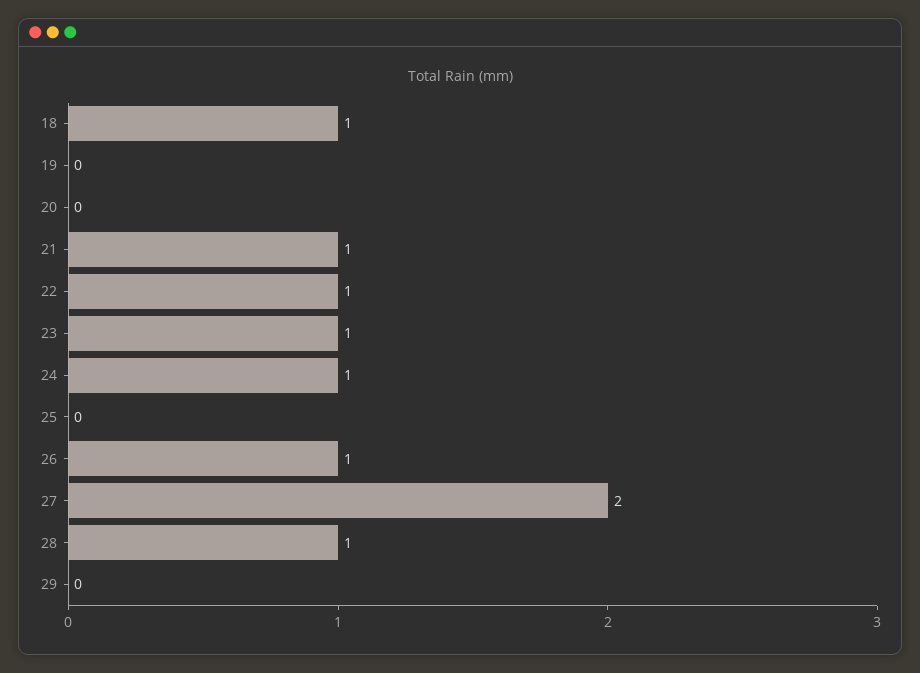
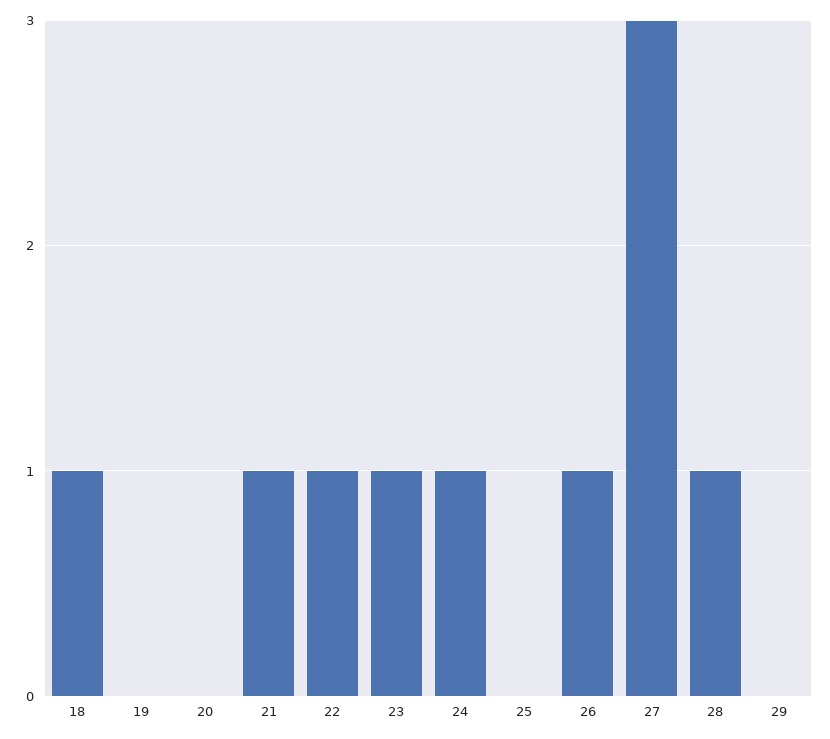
27: 2 -> 3

